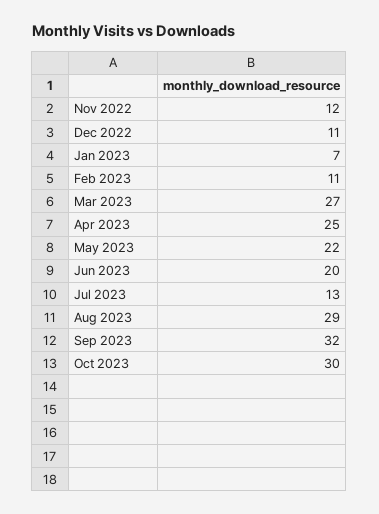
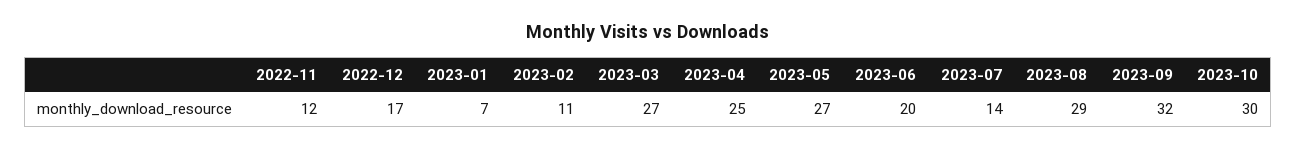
Dec 2022: 11 -> 17
May 2023: 22 -> 27
Jul 2023: 13 -> 14

